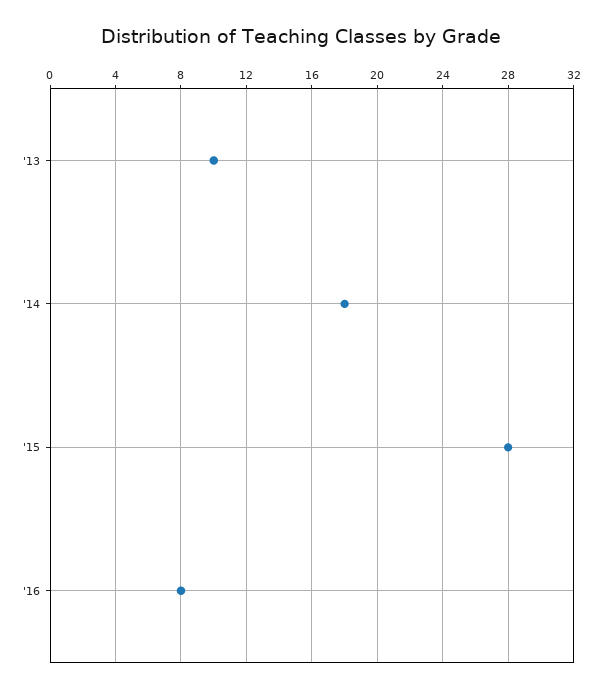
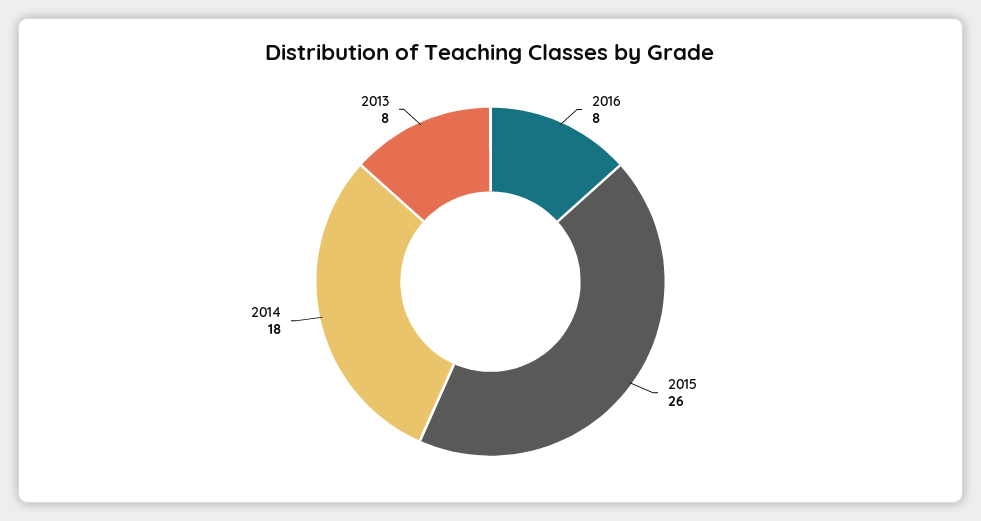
'13: 10 -> 8
'15: 28 -> 26

